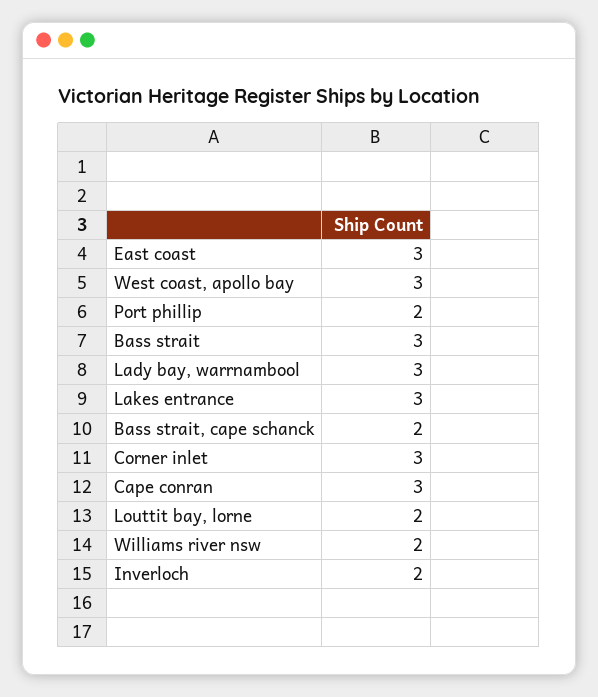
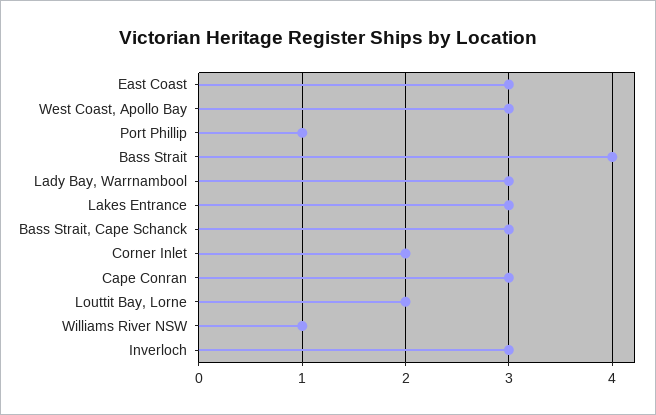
Port phillip: 2 -> 1
Bass strait: 3 -> 4
Bass strait, cape schanck: 2 -> 3
Corner inlet: 3 -> 2
Williams river nsw: 2 -> 1
Inverloch: 2 -> 3

